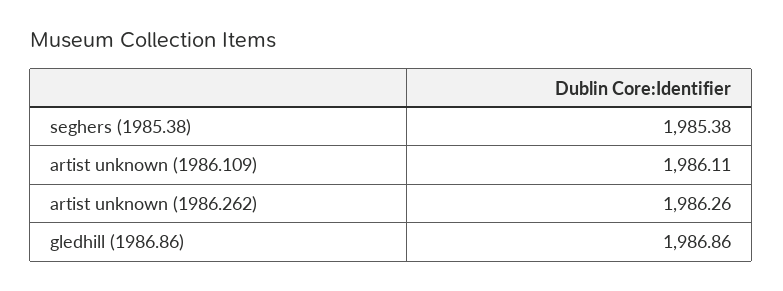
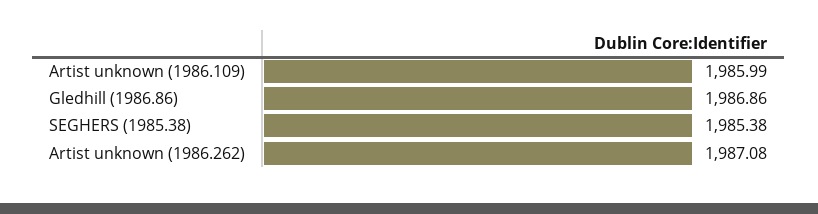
artist unknown (1986.109): 1986.11 -> 1985.99
artist unknown (1986.262): 1986.26 -> 1987.08

